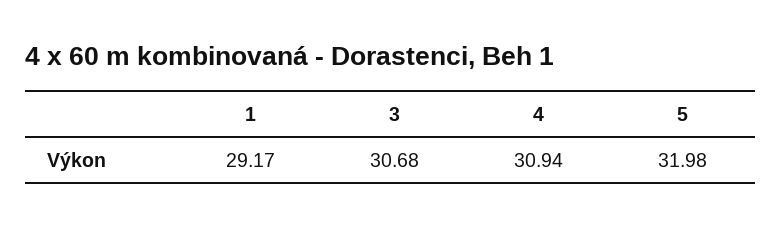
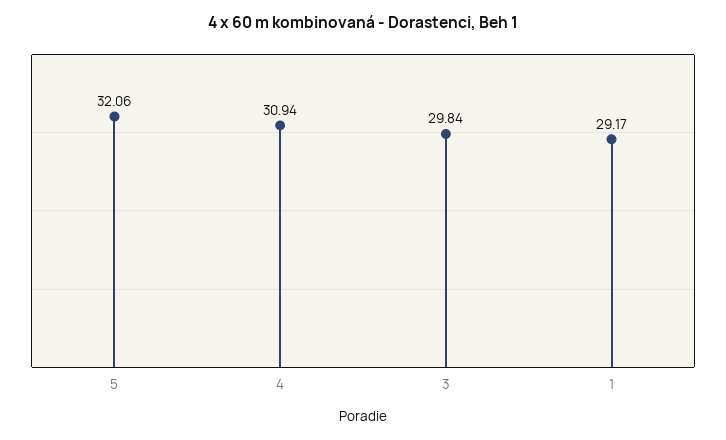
3: 30.68 -> 29.84
5: 31.98 -> 32.06

